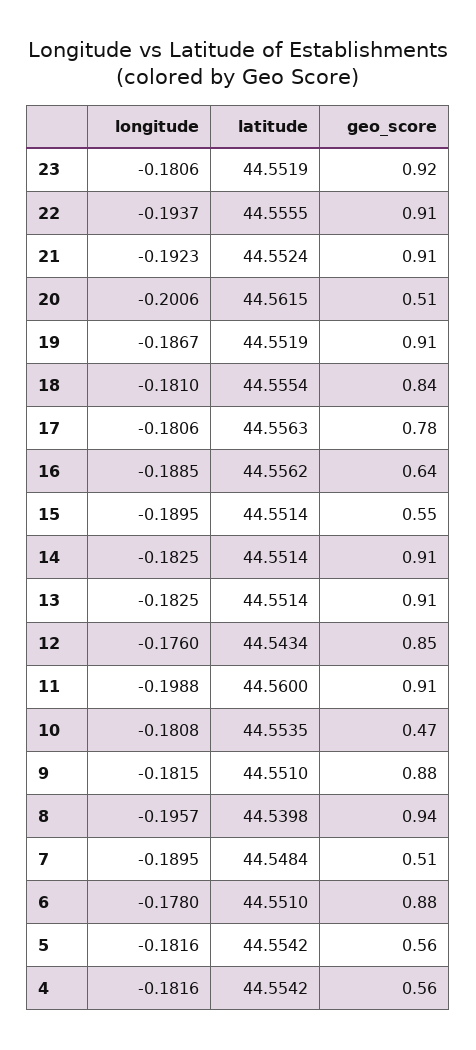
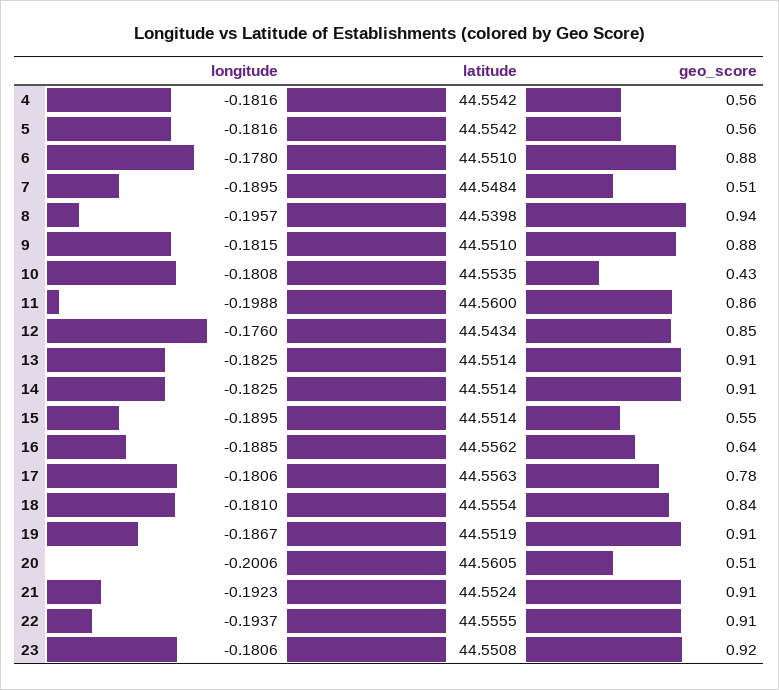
latitude, 23: 44.5519 -> 44.5508
latitude, 20: 44.5615 -> 44.5605
geo_score, 11: 0.91 -> 0.86
geo_score, 10: 0.47 -> 0.43

